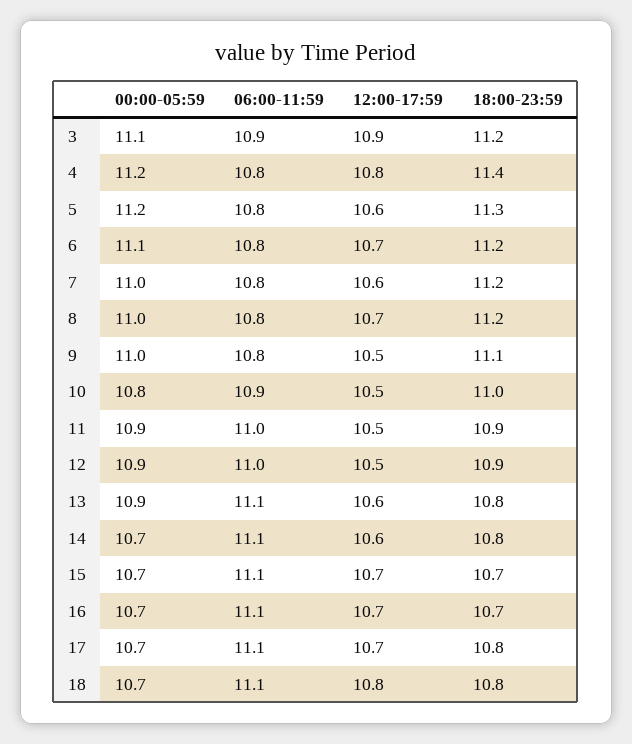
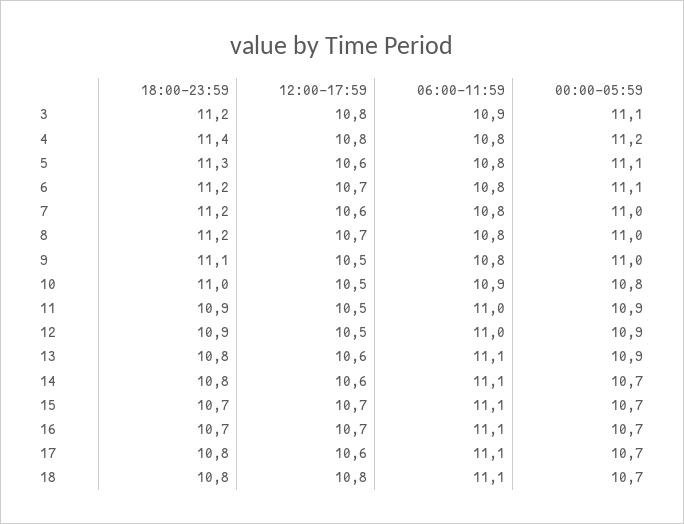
12:00-17:59, 3: 10.9 -> 10.8
00:00-05:59, 5: 11.2 -> 11.1
12:00-17:59, 17: 10.7 -> 10.6

